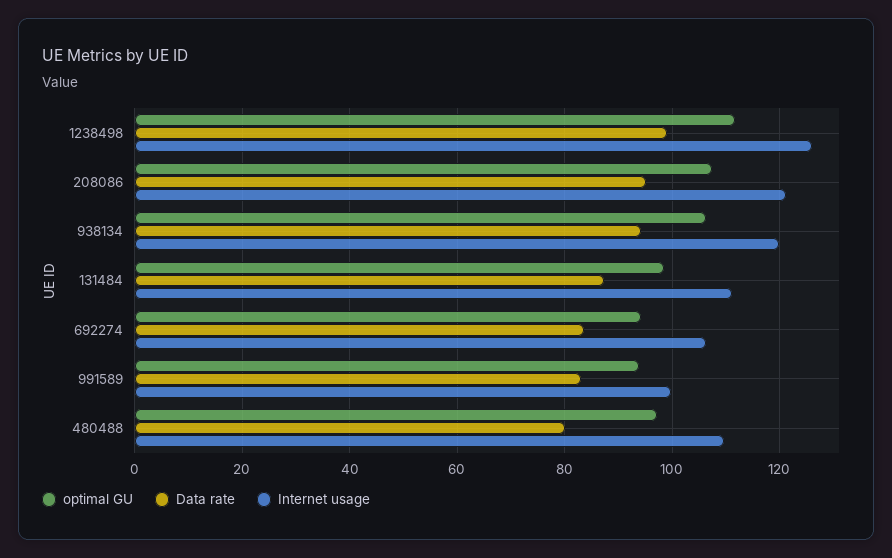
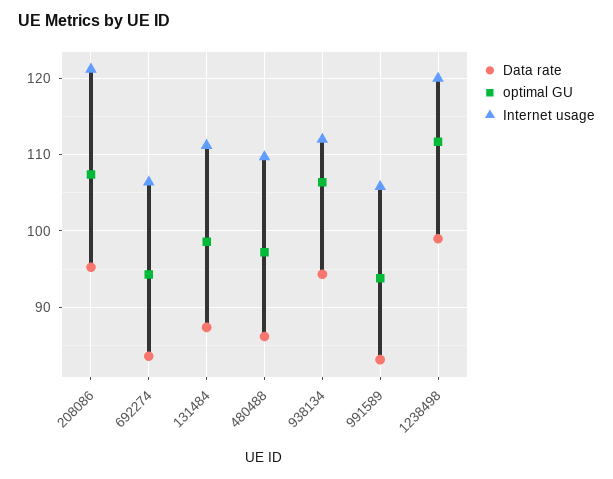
Internet usage, 1238498: 126 -> 120
Internet usage, 938134: 120 -> 112
Internet usage, 991589: 100 -> 106
Data rate, 480488: 80 -> 86

